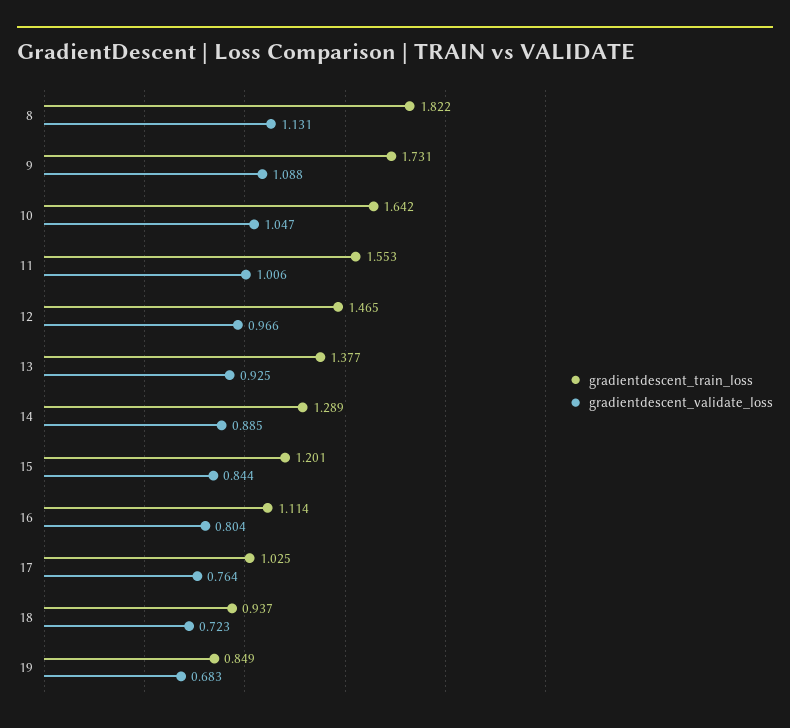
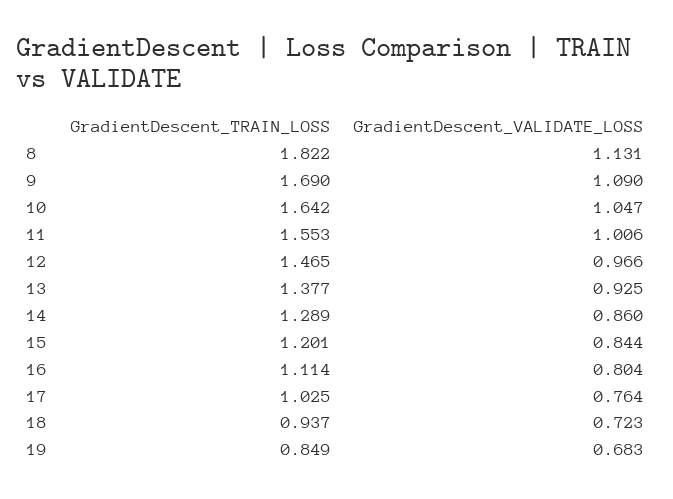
gradientdescent_train_loss, 9: 1.731 -> 1.69
gradientdescent_validate_loss, 9: 1.088 -> 1.09
gradientdescent_validate_loss, 14: 0.885 -> 0.86

